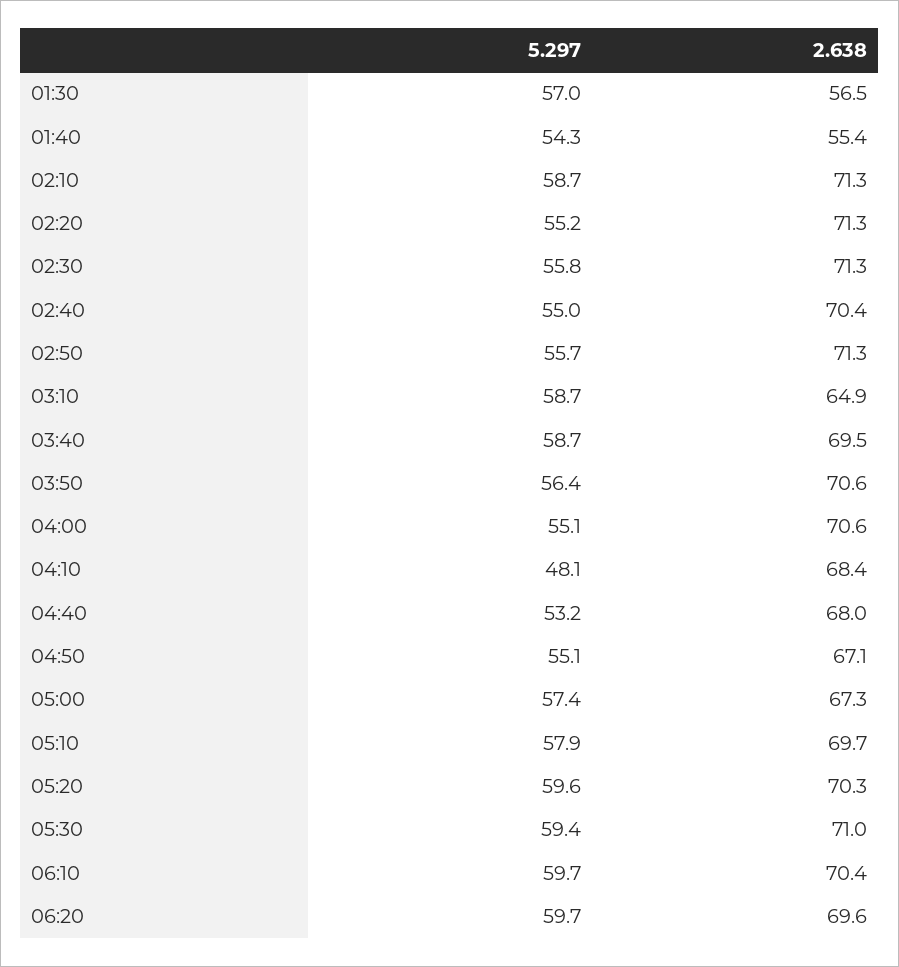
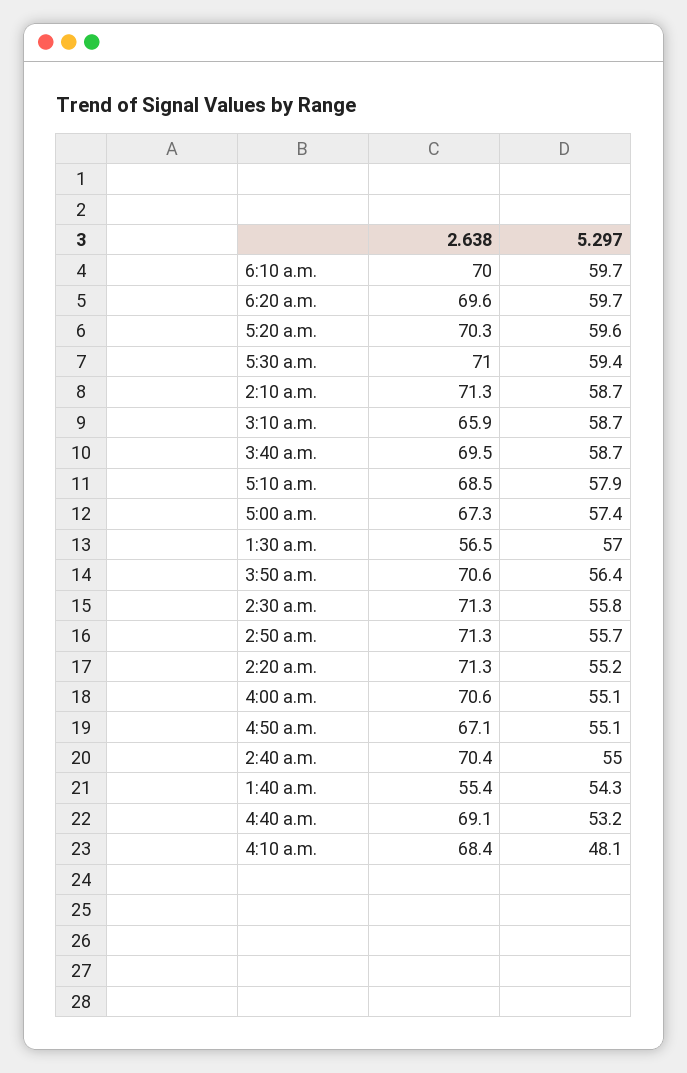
2.638, 03:10: 64.9 -> 65.9
2.638, 04:40: 68 -> 69.1
2.638, 05:10: 69.7 -> 68.5
2.638, 06:10: 70.4 -> 70

